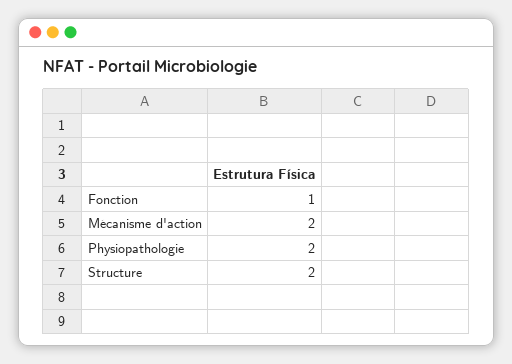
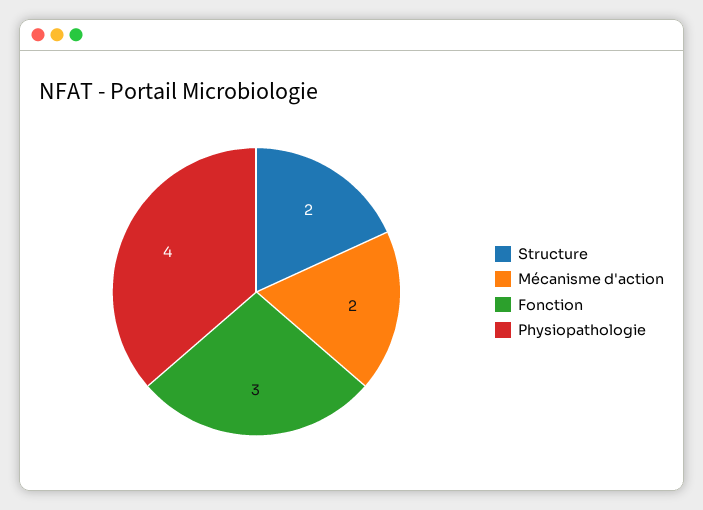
Fonction: 1 -> 3
Physiopathologie: 2 -> 4

